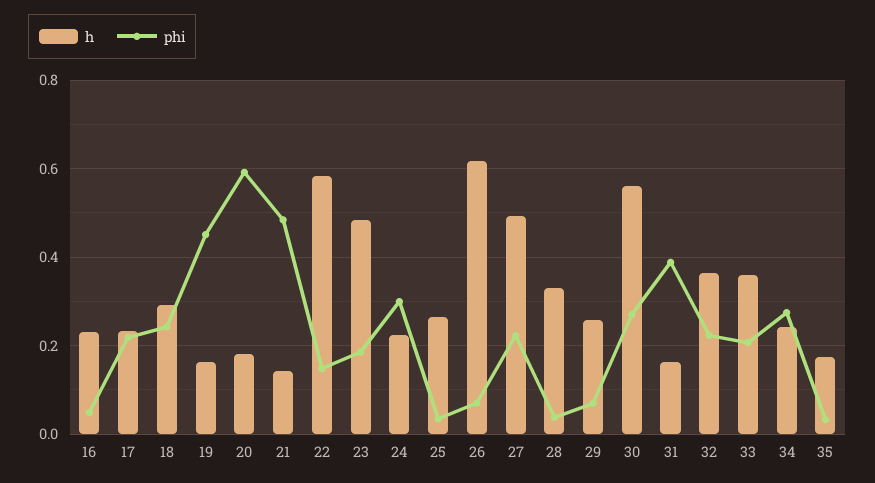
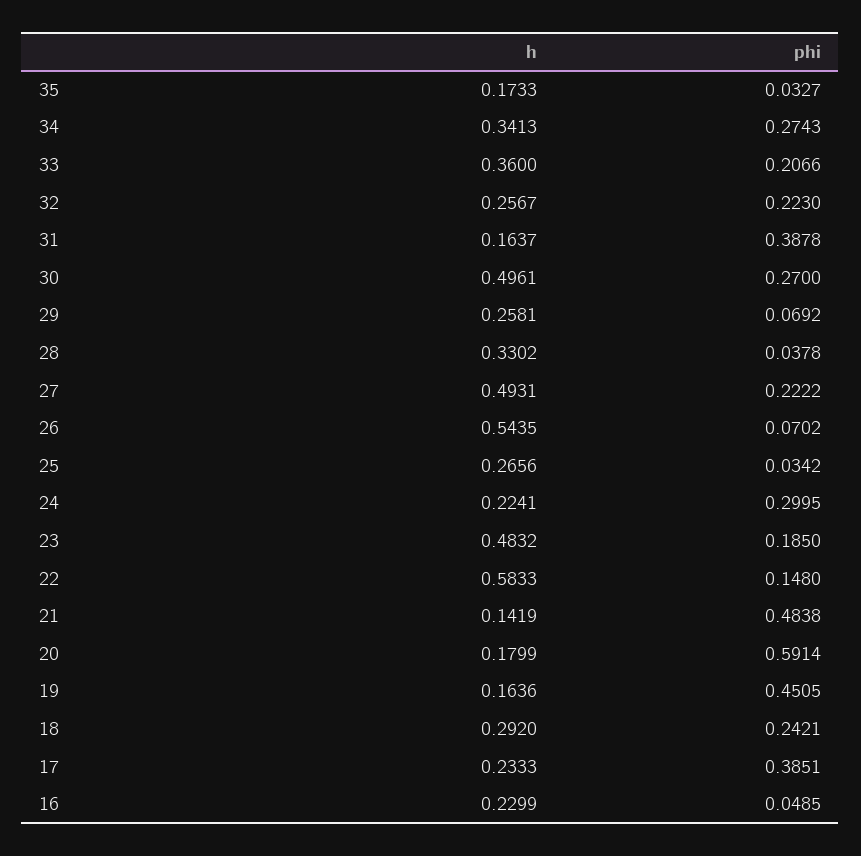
phi, 17: 0.22 -> 0.3851
h, 26: 0.62 -> 0.5435
h, 30: 0.56 -> 0.4961
h, 32: 0.36 -> 0.2567
h, 34: 0.24 -> 0.3413

